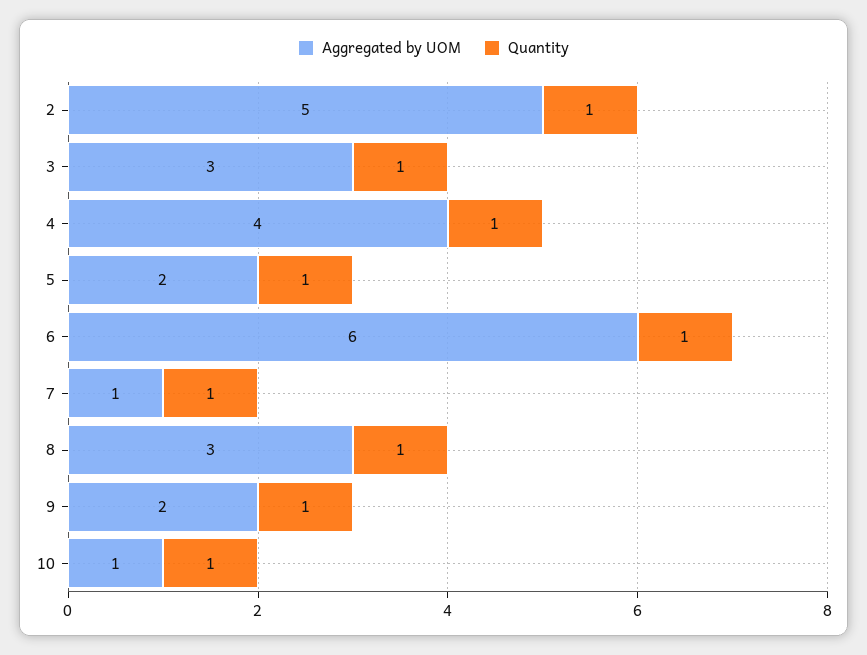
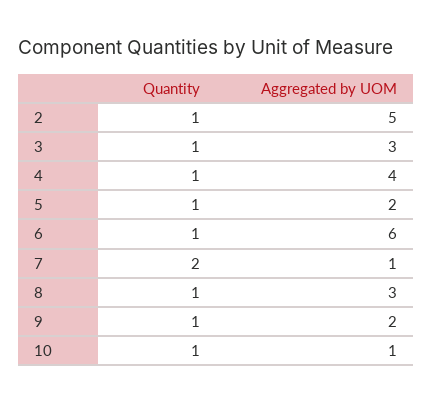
Quantity, 7: 1 -> 2

